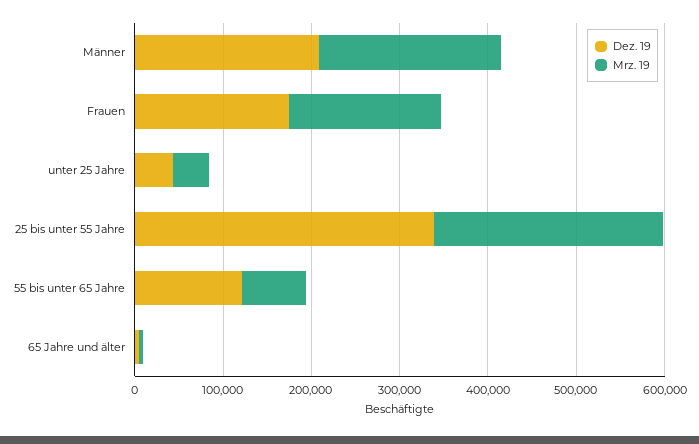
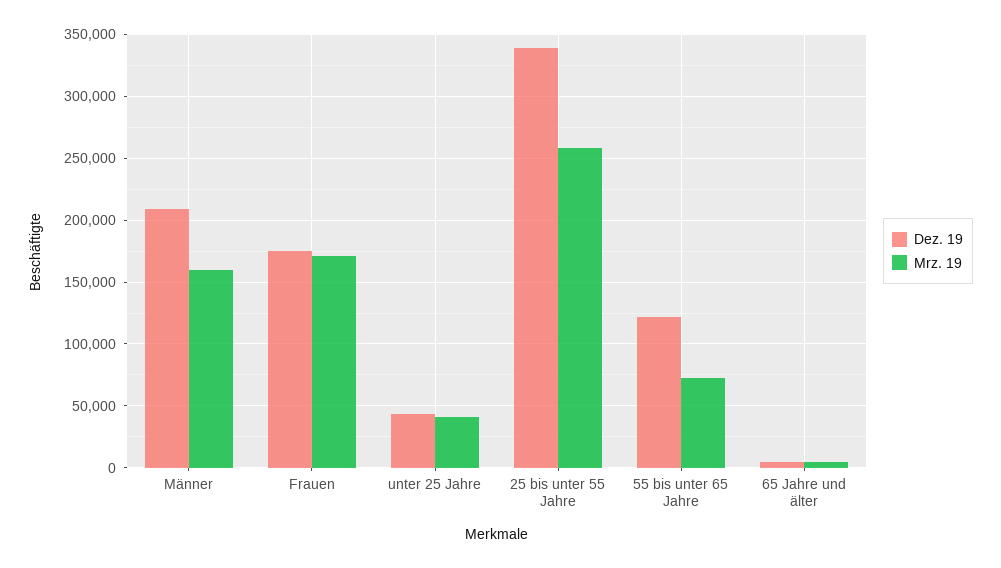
Mrz. 19, Männer: 200000 -> 160000

